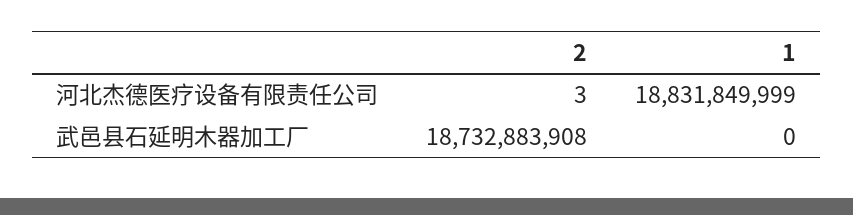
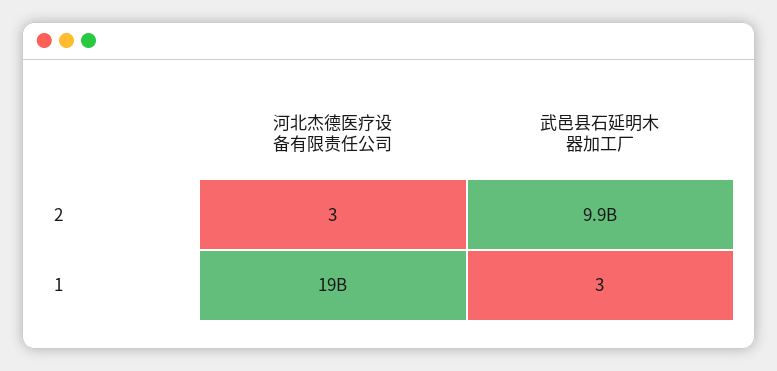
2, 武邑县石延明木器加工厂: 18732883908 -> 9900000000
1, 武邑县石延明木器加工厂: 0 -> 3

